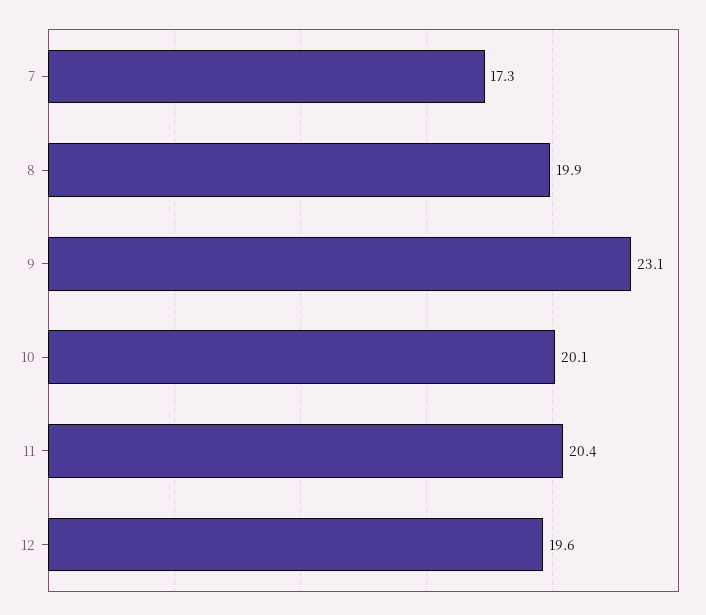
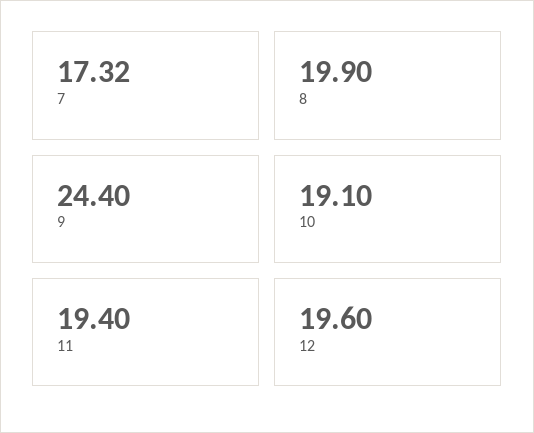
9: 23.1 -> 24.4
10: 20.1 -> 19.1
11: 20.4 -> 19.4

